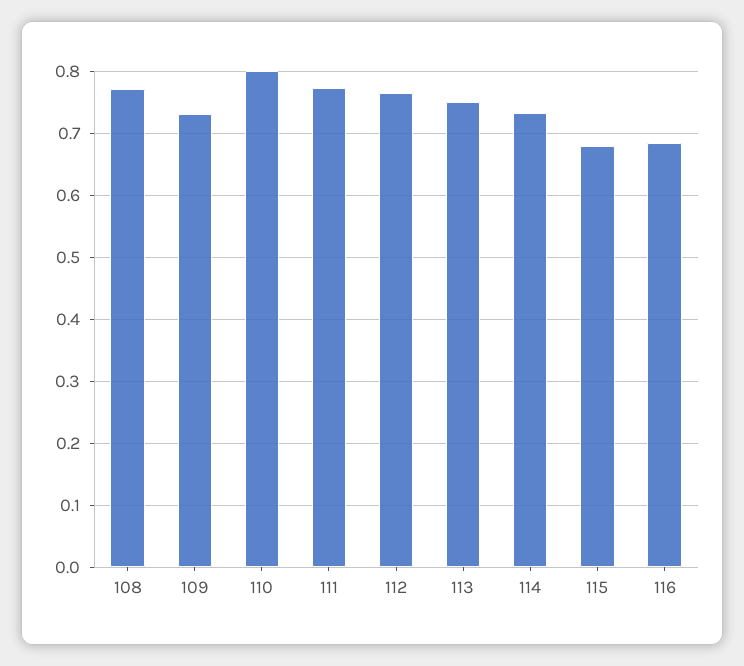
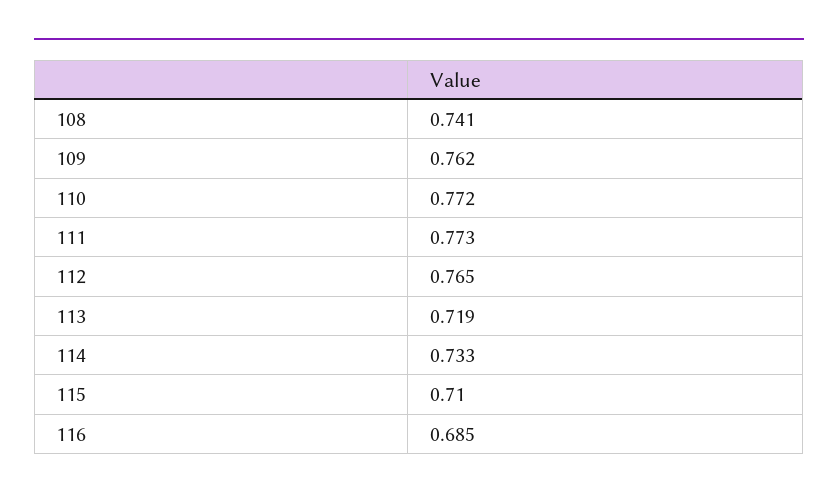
108: 0.77 -> 0.741
109: 0.73 -> 0.762
110: 0.8 -> 0.772
113: 0.75 -> 0.719
115: 0.68 -> 0.71

